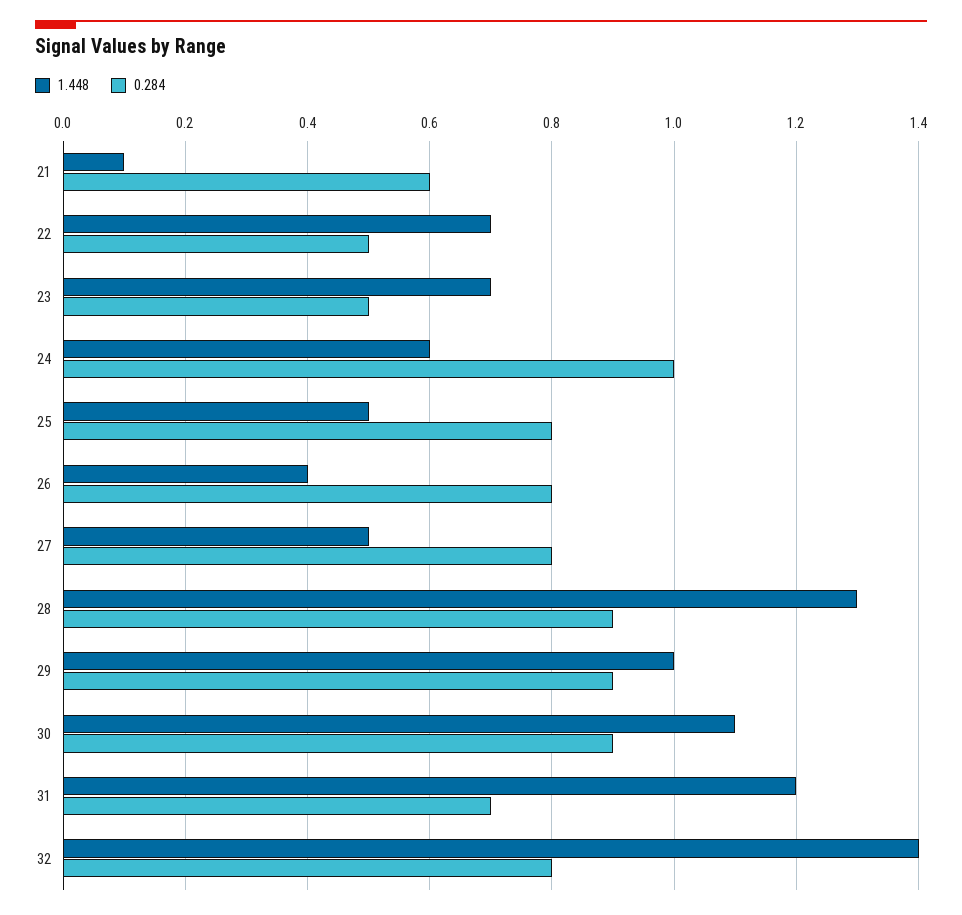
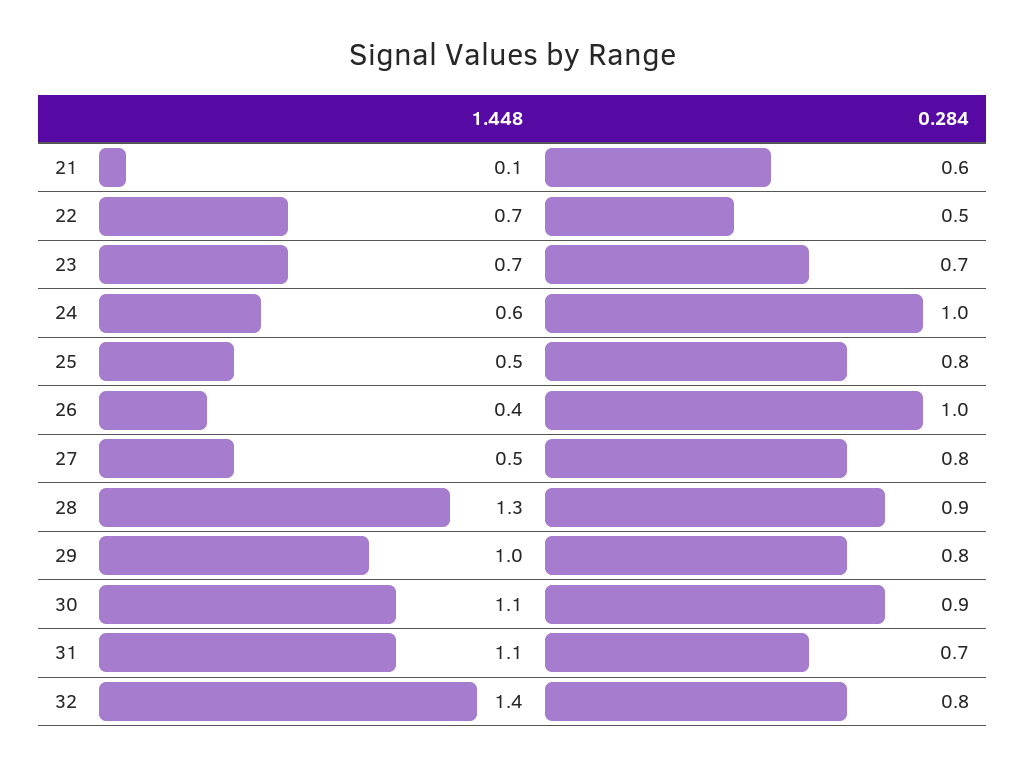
0.284, 23: 0.5 -> 0.7
0.284, 26: 0.8 -> 1
0.284, 29: 0.9 -> 0.8
1.448, 31: 1.2 -> 1.1

